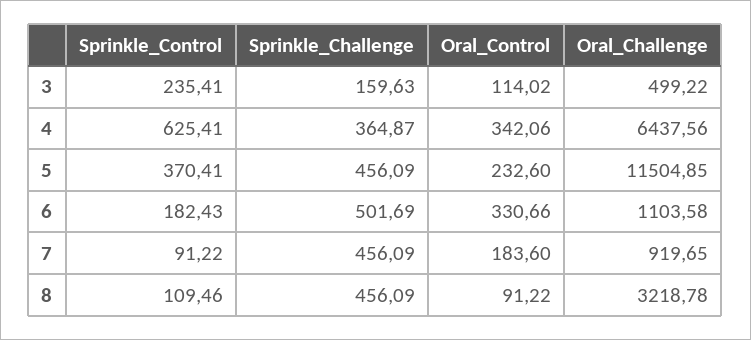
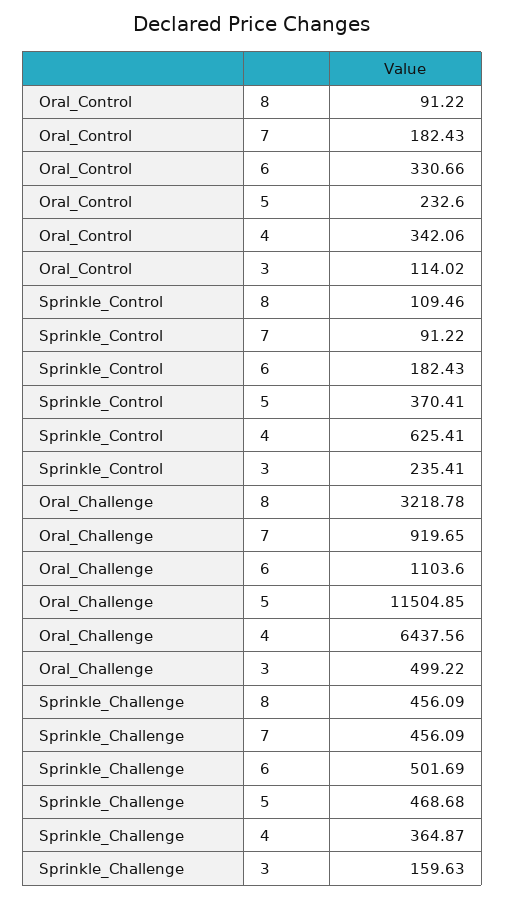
Sprinkle_Challenge, 5: 456.09 -> 468.68
Oral_Challenge, 6: 1103.58 -> 1103.6
Oral_Control, 7: 183.6 -> 182.43

